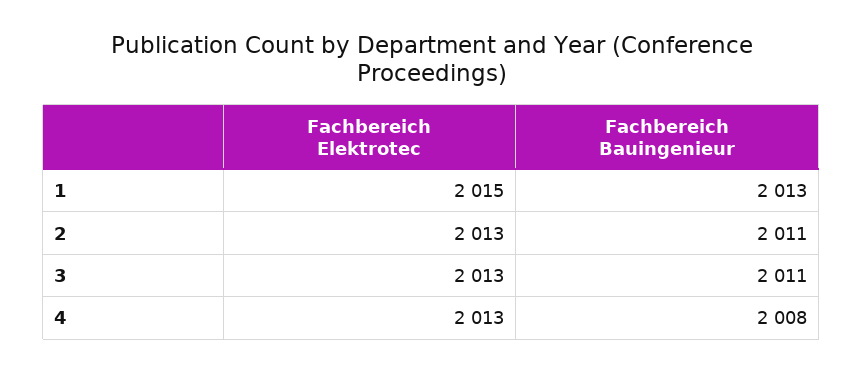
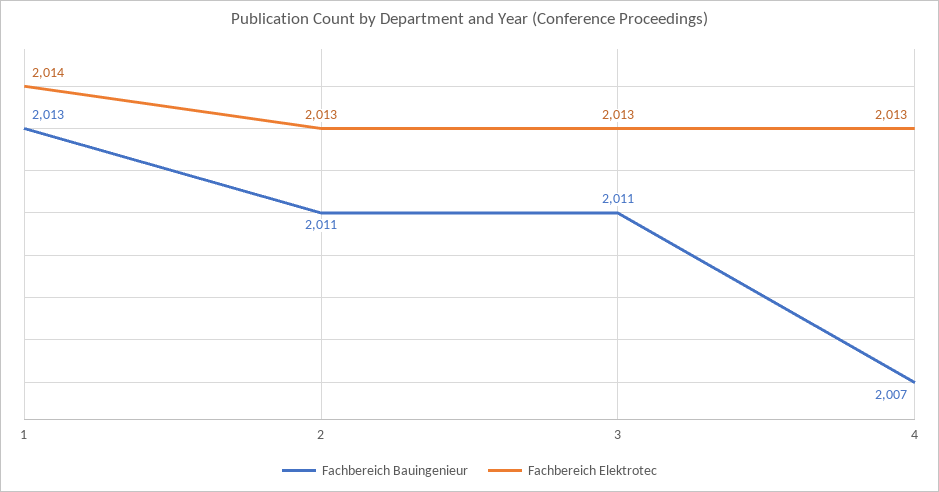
Fachbereich Elektrotec, 1: 2015 -> 2014
Fachbereich Bauingenieur, 4: 2008 -> 2007

